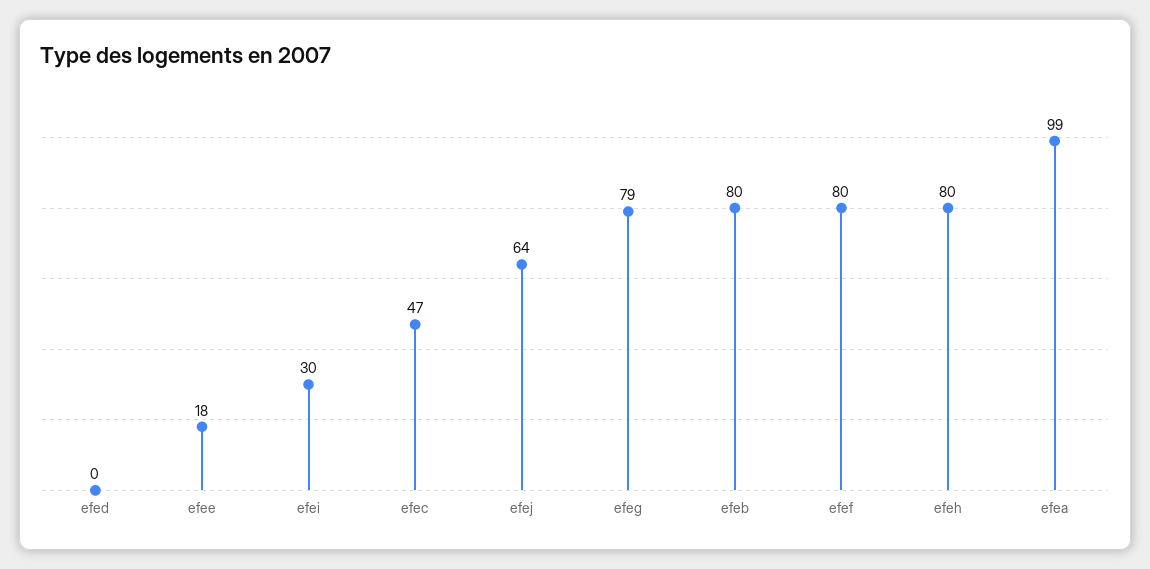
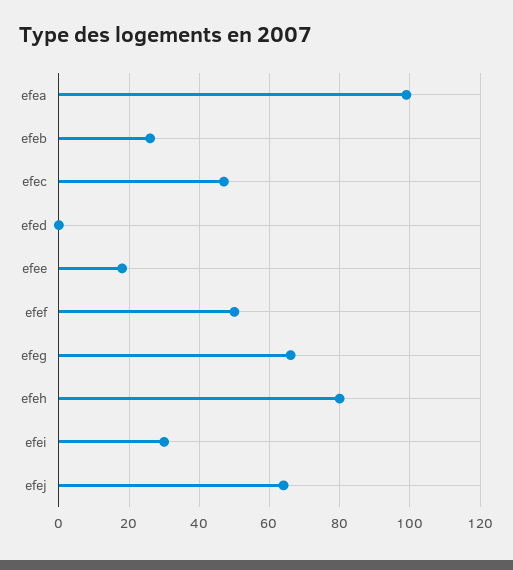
efeg: 79 -> 65
efeb: 80 -> 25
efef: 80 -> 50

